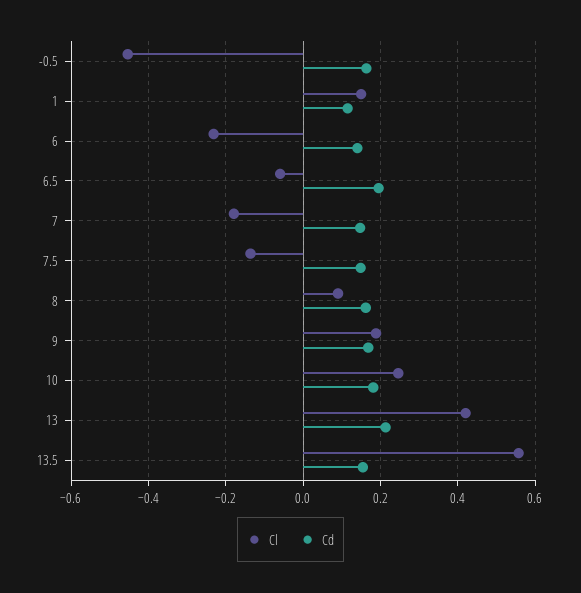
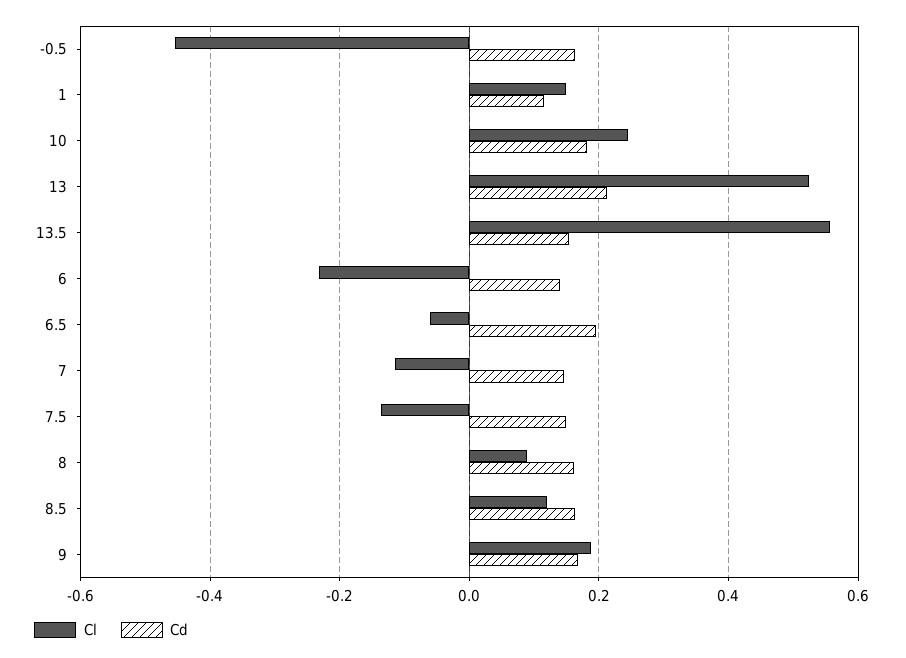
Cl, 7: -0.18 -> -0.12
Cl, 13: 0.42 -> 0.52
Cl, 8.5: none -> 0.12
Cd, 8.5: none -> 0.16

